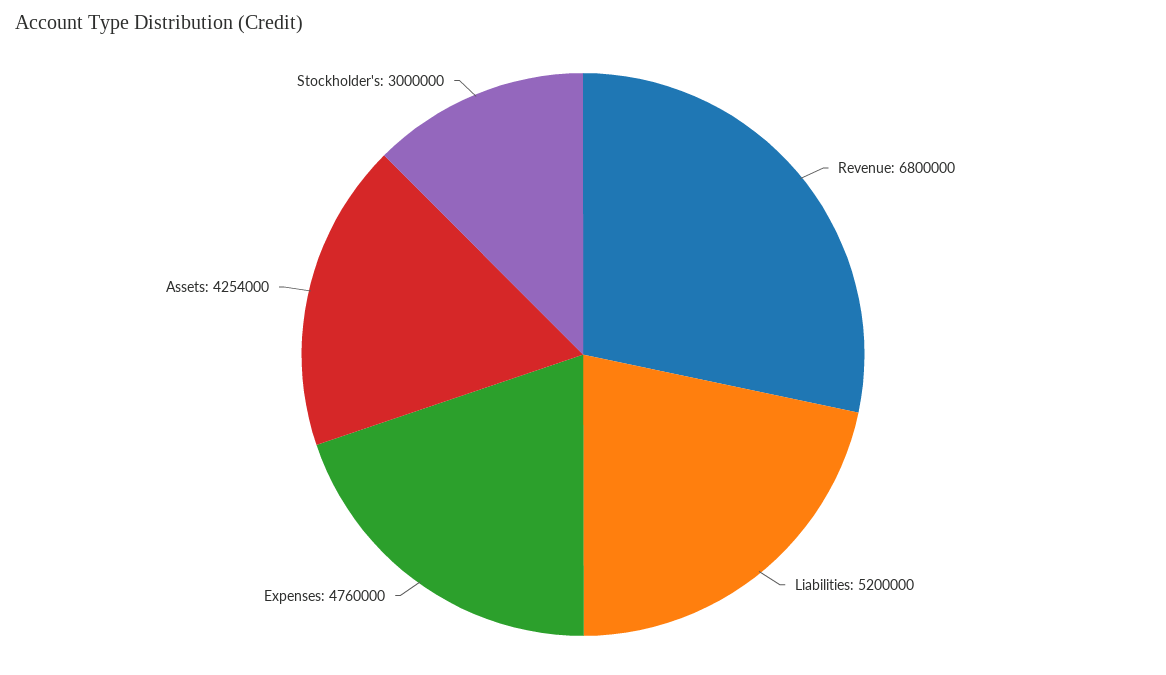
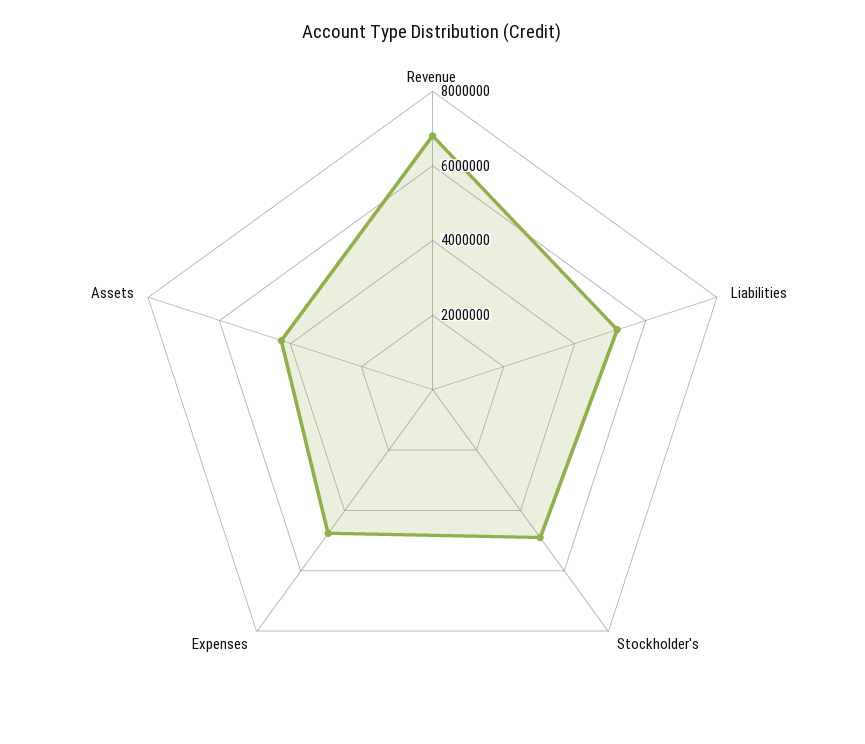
Stockholder's: 3000000 -> 5000000

